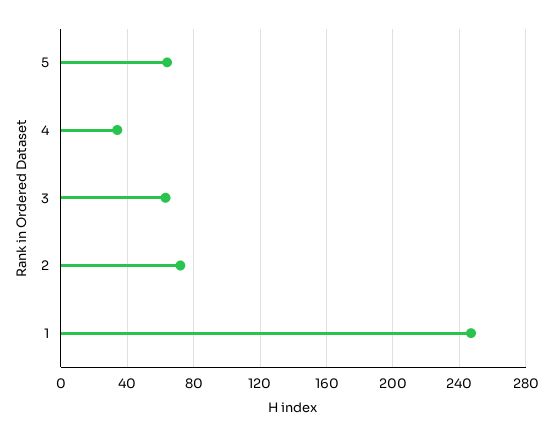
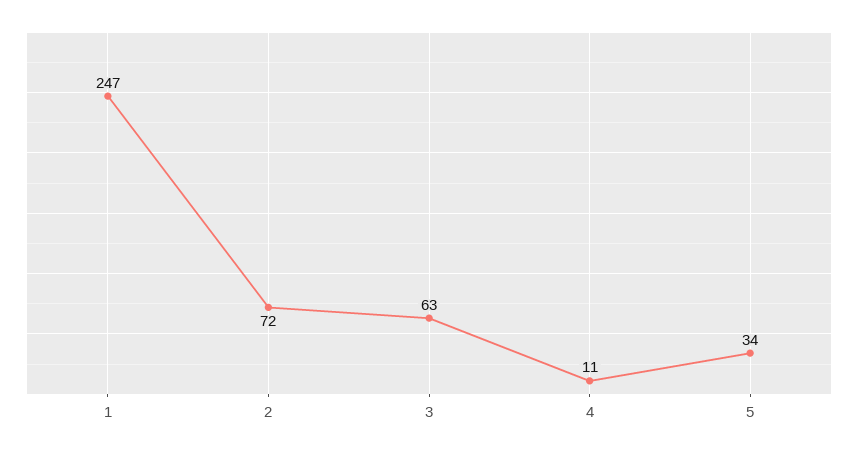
5: 65 -> 34
4: 35 -> 11

